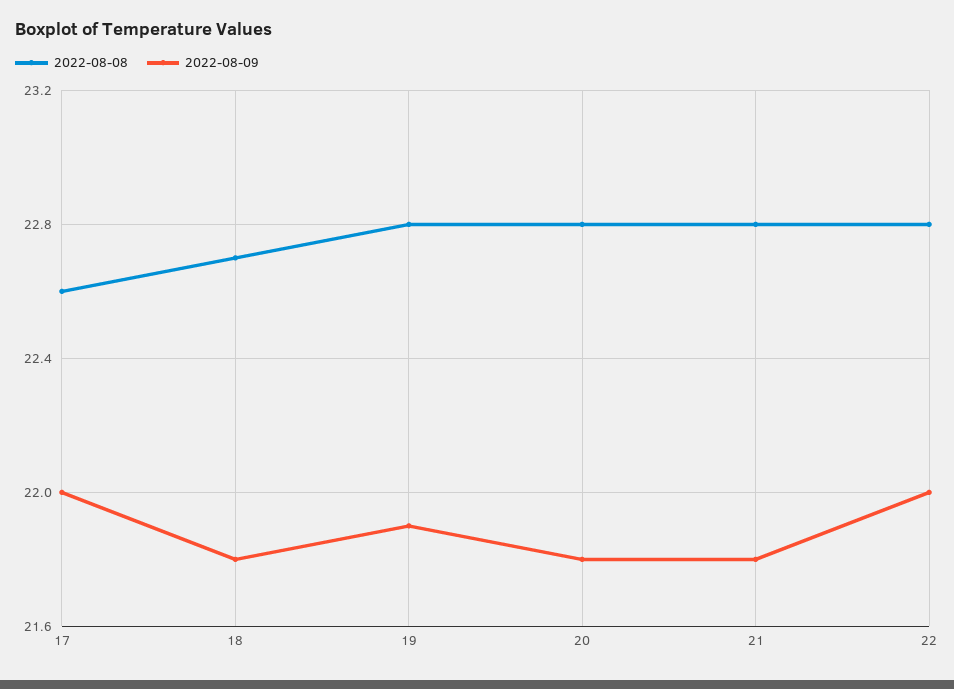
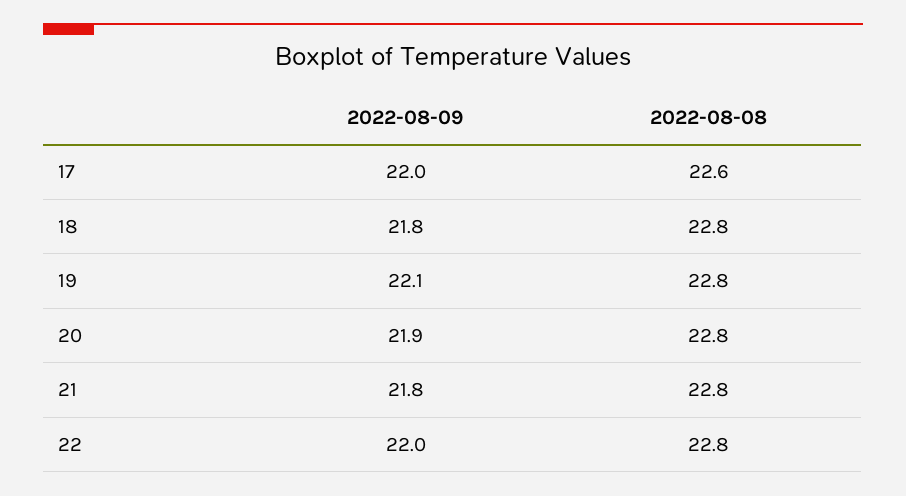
2022-08-08, 18: 22.7 -> 22.8
2022-08-09, 19: 21.9 -> 22.1
2022-08-09, 20: 21.8 -> 21.9

